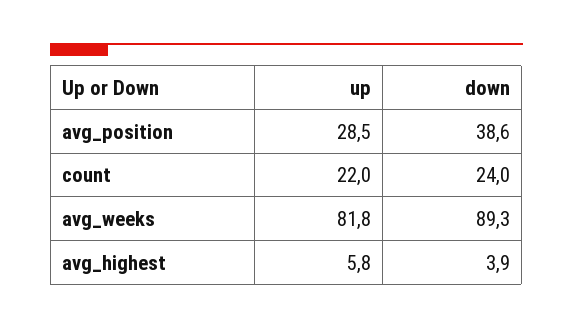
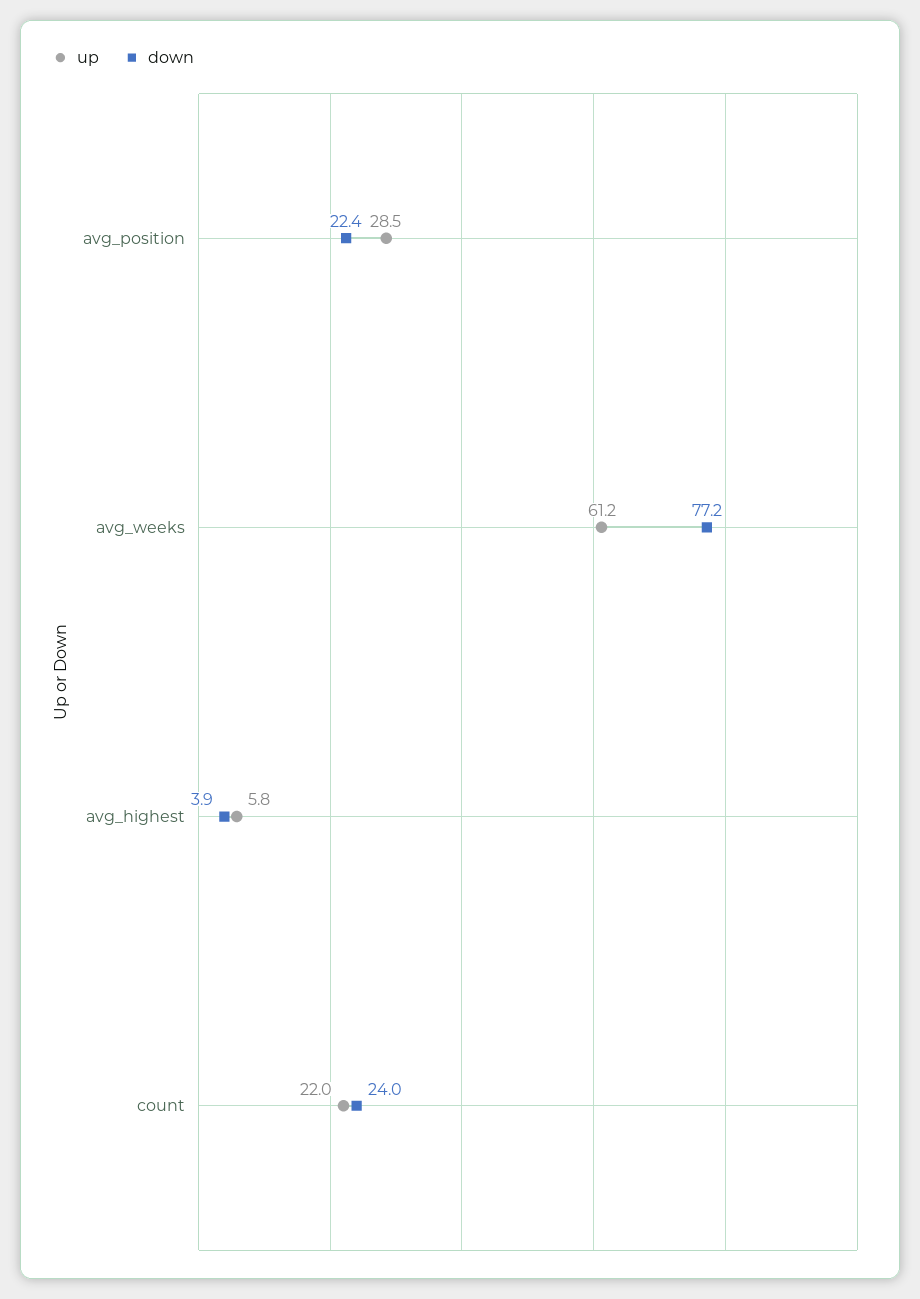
down, avg_position: 38.6 -> 22.4
up, avg_weeks: 81.8 -> 61.2
down, avg_weeks: 89.3 -> 77.2

